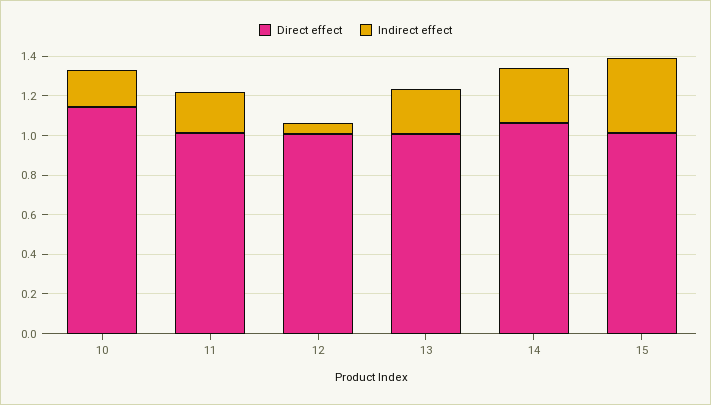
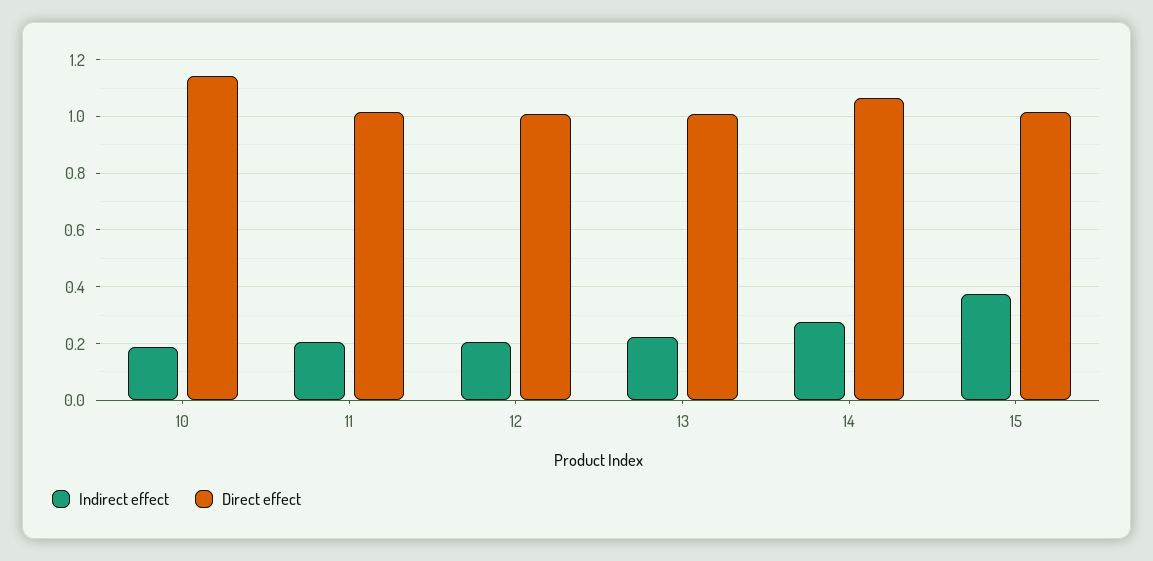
Indirect effect, 12: 0.05 -> 0.2

